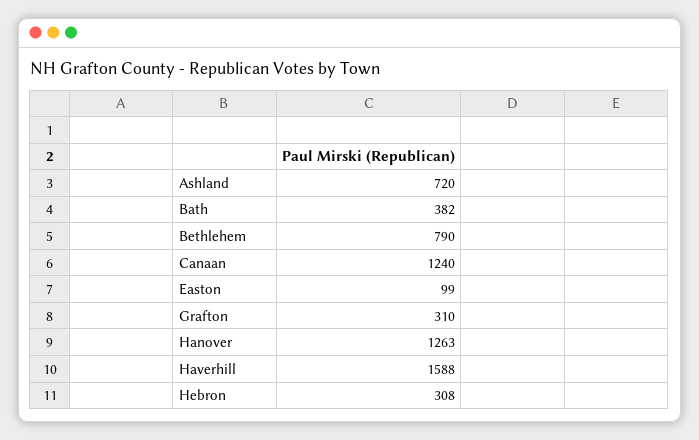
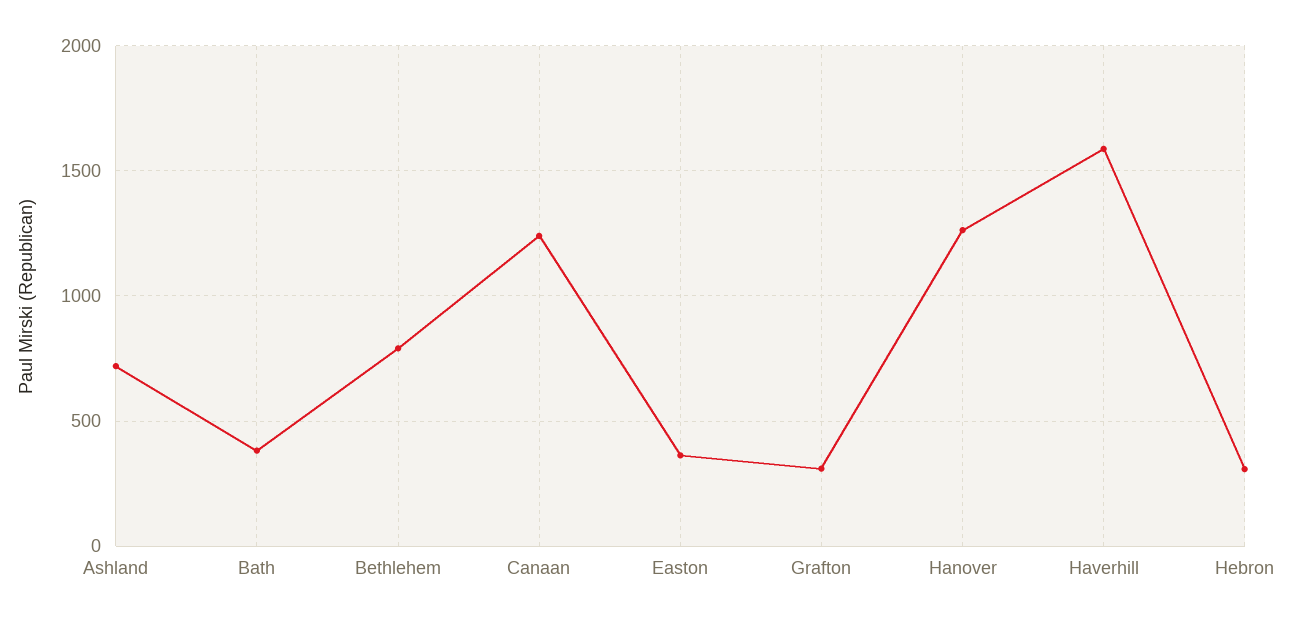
Easton: 99 -> 350

